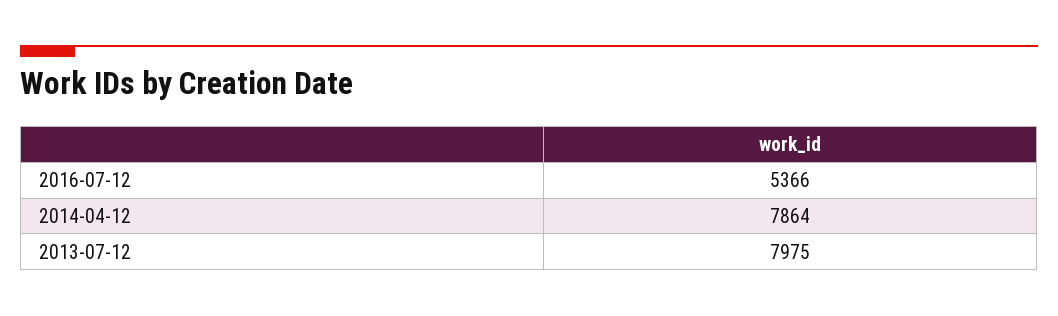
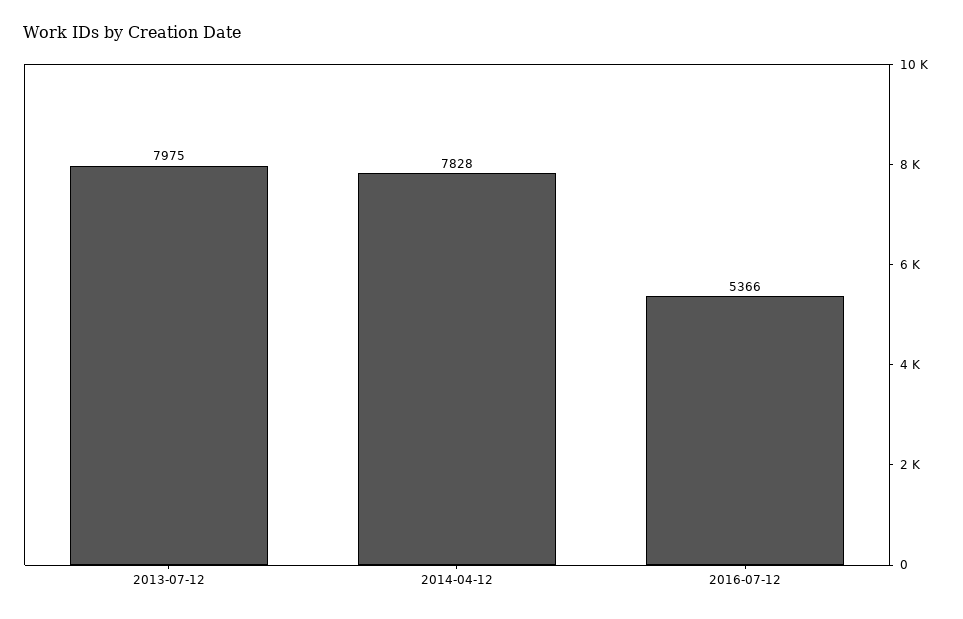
2014-04-12: 7864 -> 7828

